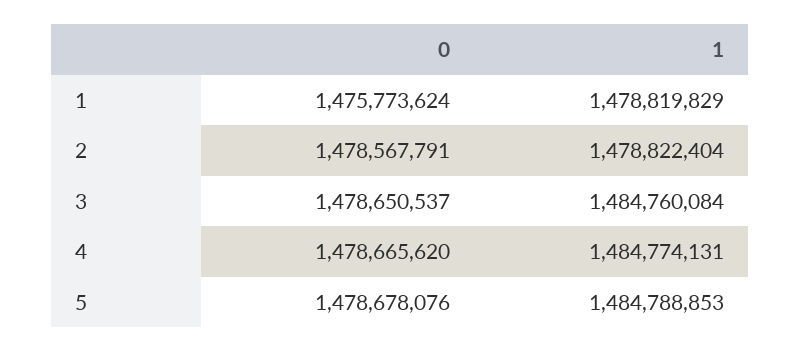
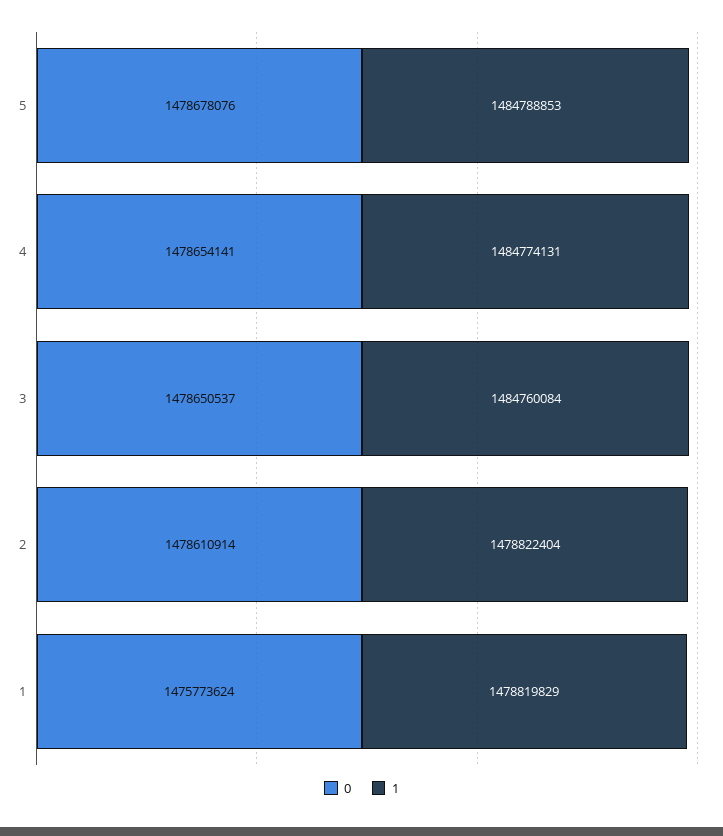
0, 2: 1478567791 -> 1478610914
0, 4: 1478665620 -> 1478654141

